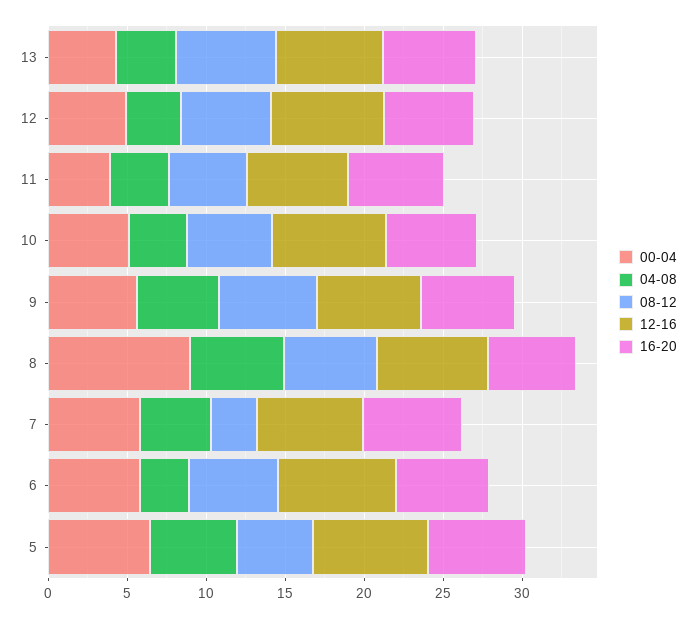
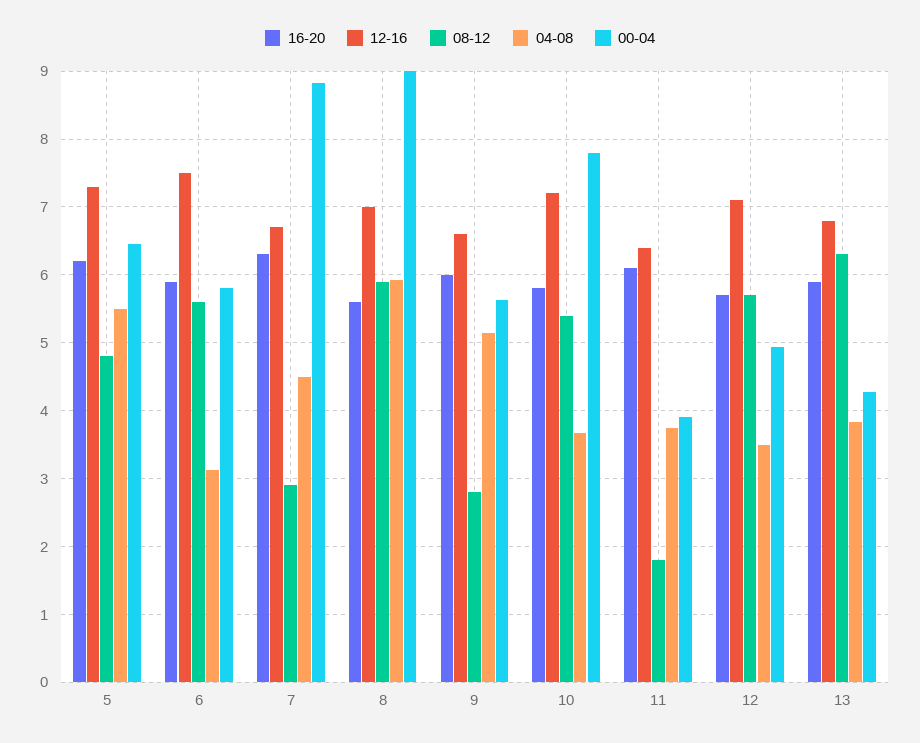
08-12, 11: 5 -> 1.8
00-04, 10: 5 -> 7.8
08-12, 9: 6 -> 2.8
00-04, 7: 6 -> 8.8

